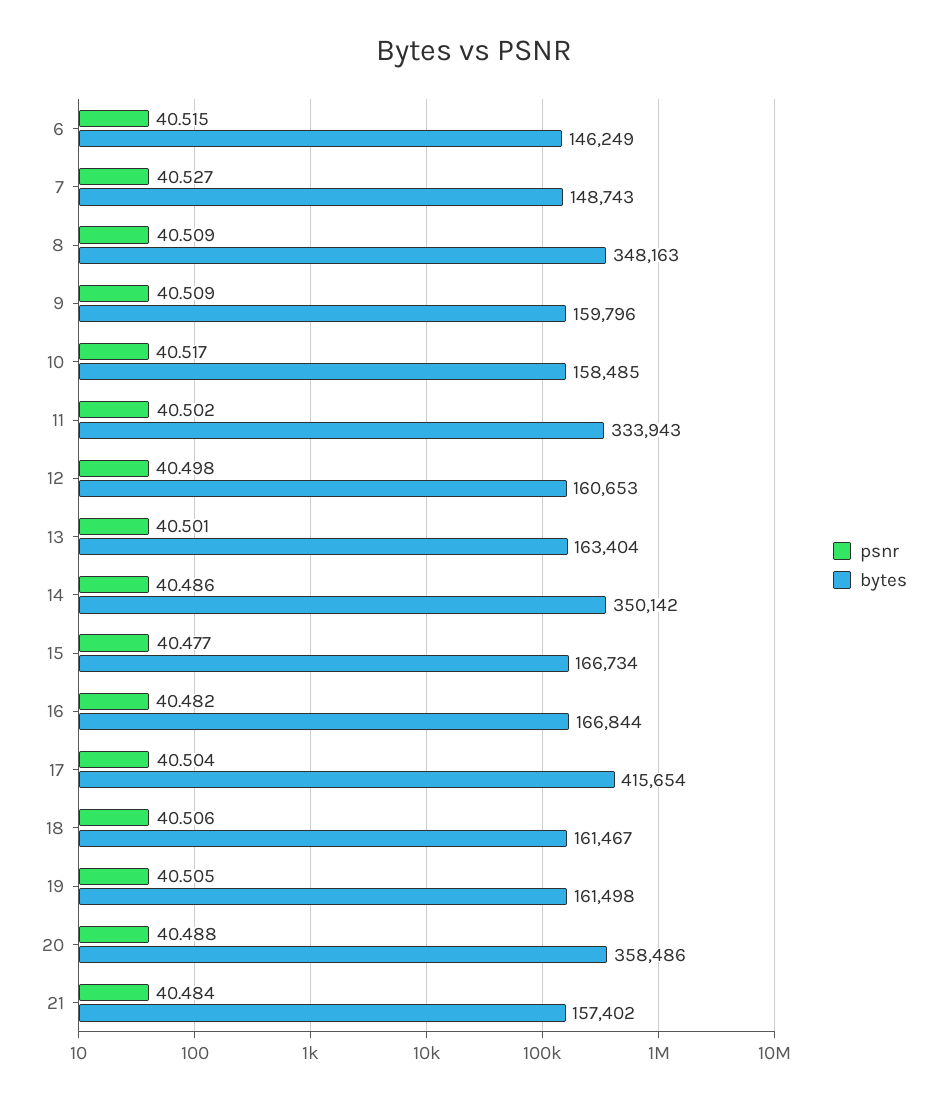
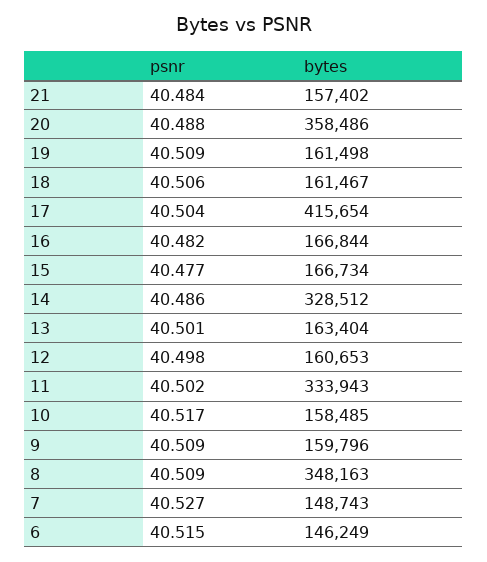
bytes, 14: 350142 -> 328512
psnr, 19: 40.505 -> 40.509

